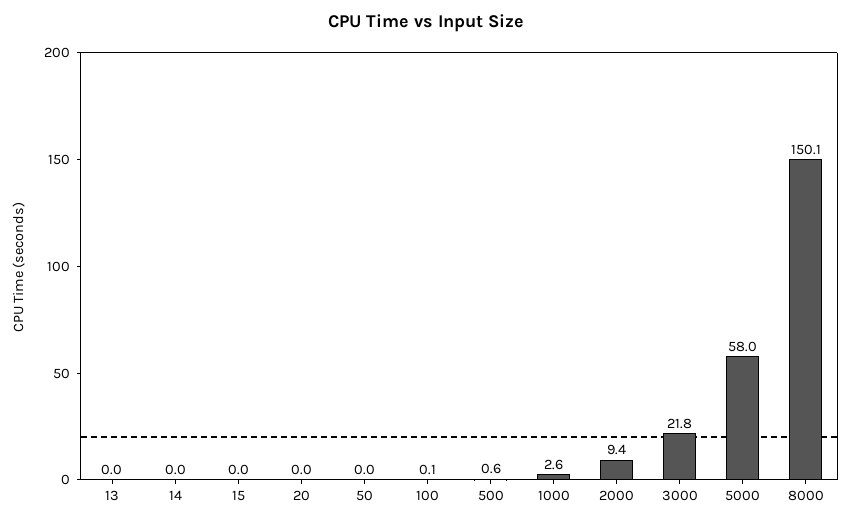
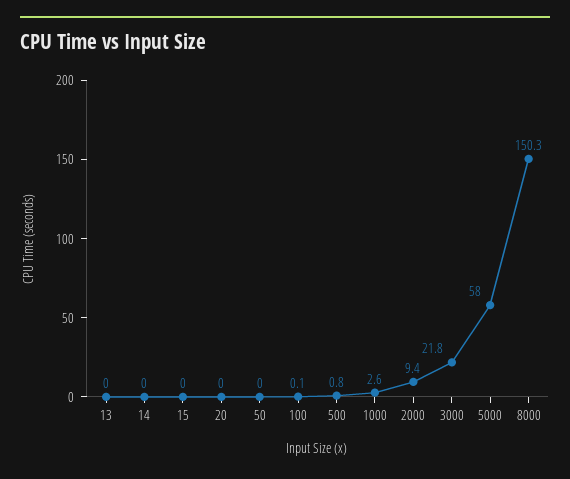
500: 0.6 -> 0.8
8000: 150.1 -> 150.3

